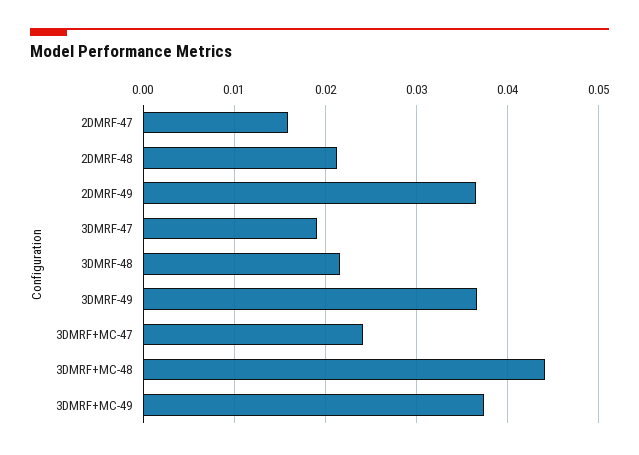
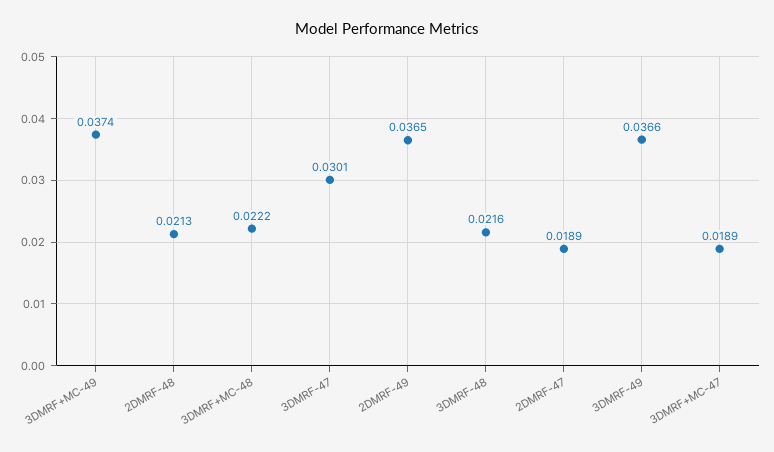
2DMRF-47: 0.016 -> 0.0189
3DMRF-47: 0.019 -> 0.0301
3DMRF+MC-47: 0.024 -> 0.0189
3DMRF+MC-48: 0.044 -> 0.0222

